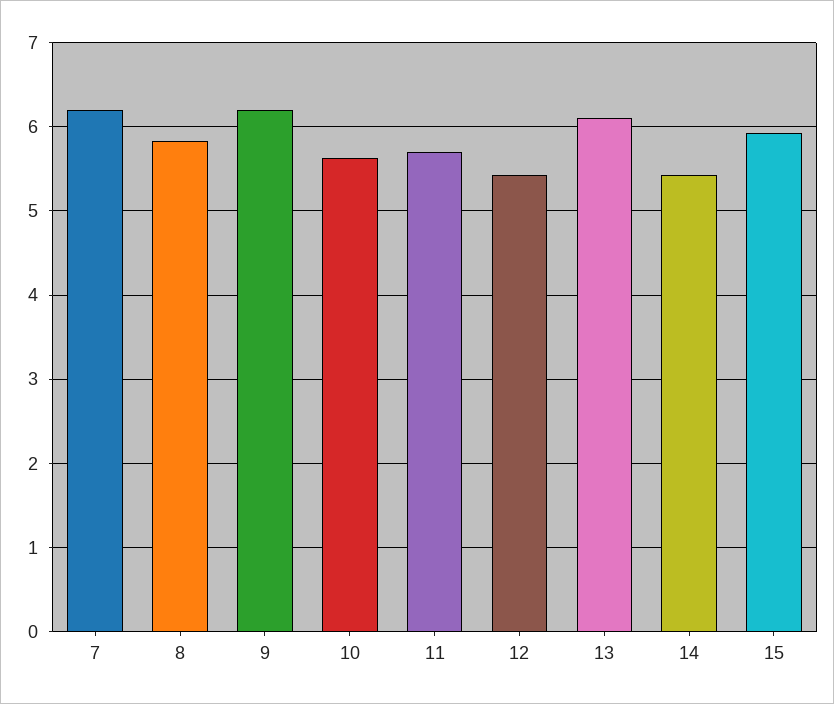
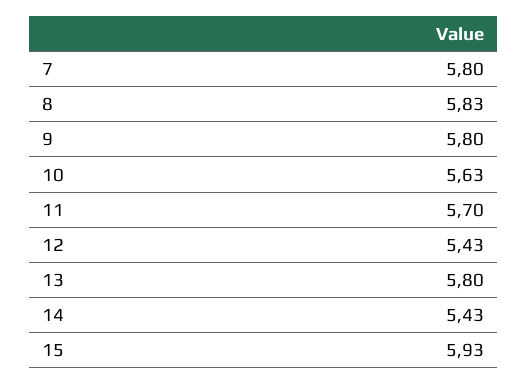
7: 6.2 -> 5.8
9: 6.2 -> 5.8
13: 6.1 -> 5.8

